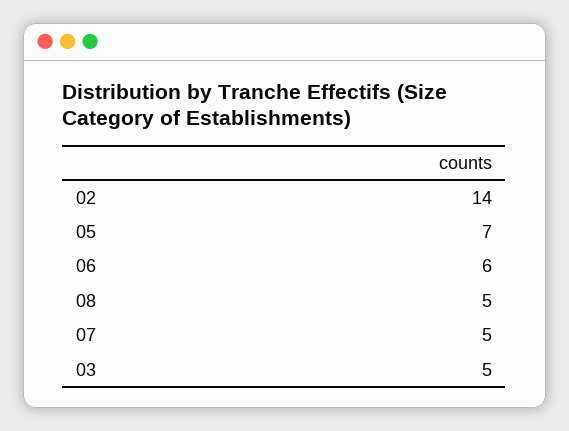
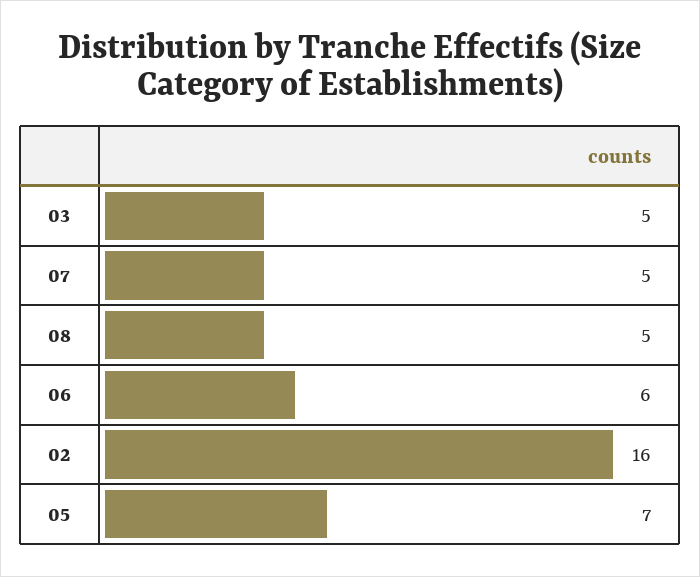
02: 14 -> 16

